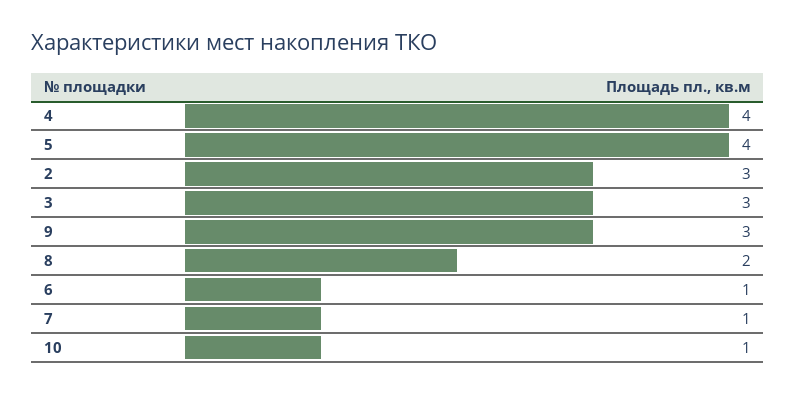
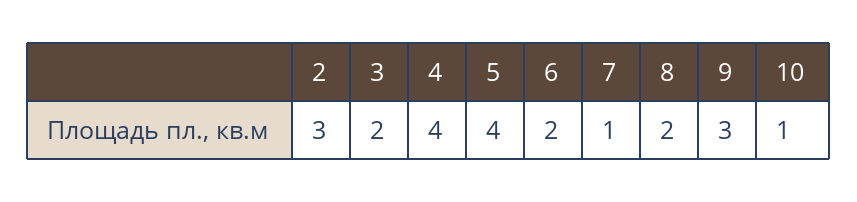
3: 3 -> 2
6: 1 -> 2

